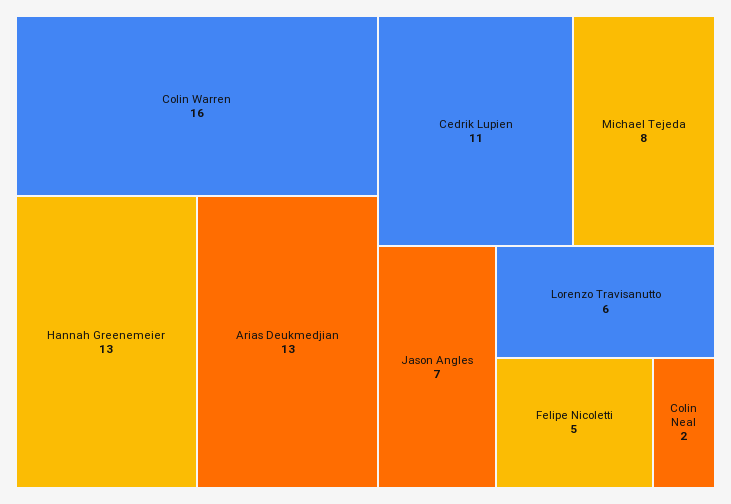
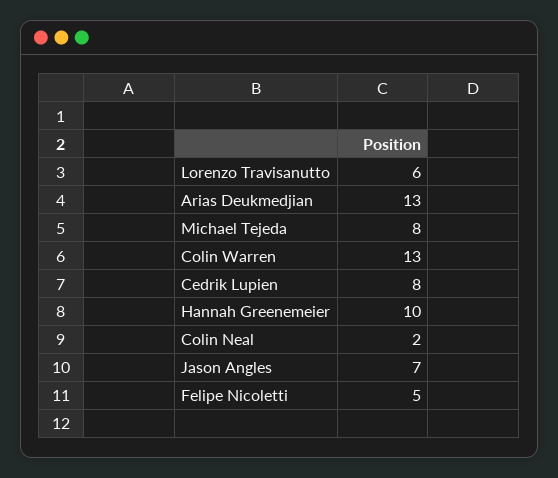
Colin Warren: 16 -> 13
Hannah Greenemeier: 13 -> 10
Cedrik Lupien: 11 -> 8

